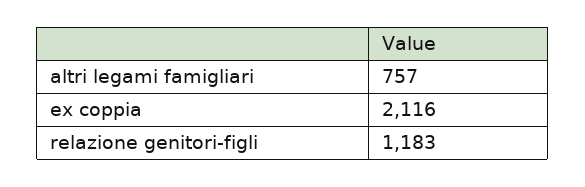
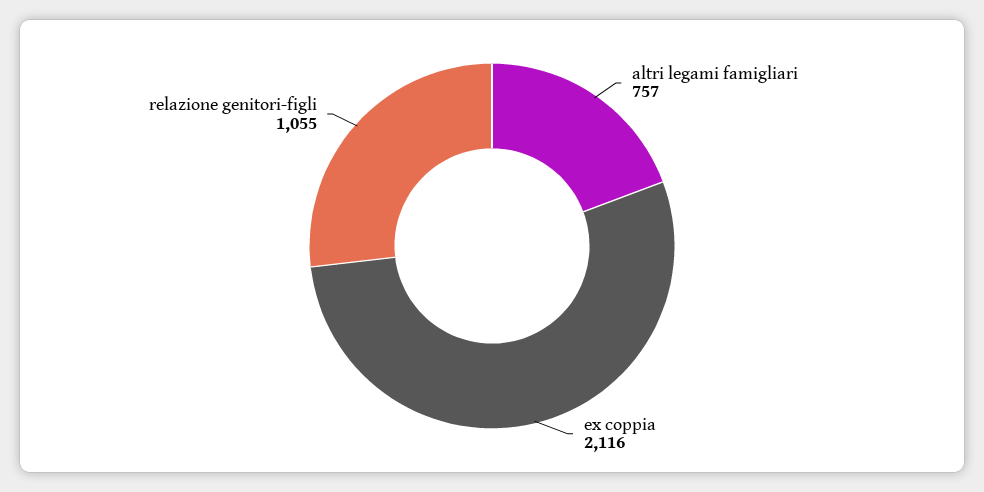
relazione genitori-figli: 1183 -> 1055

